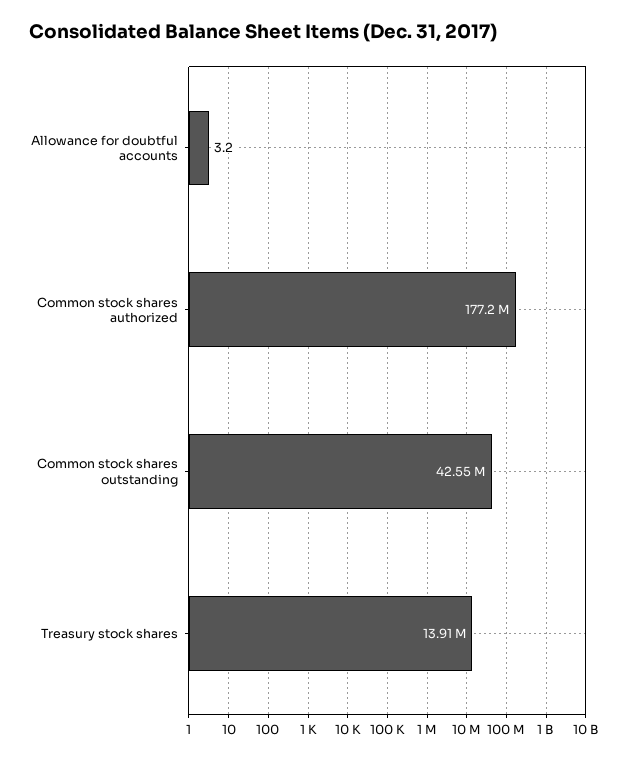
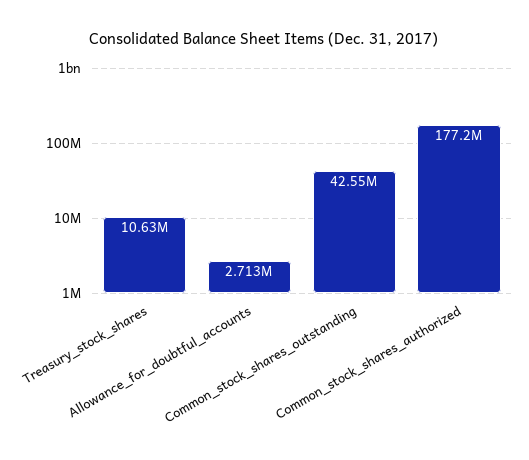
Allowance for doubtful accounts: 3.2 -> 2713000
Treasury stock shares: 13910000 -> 10630000

